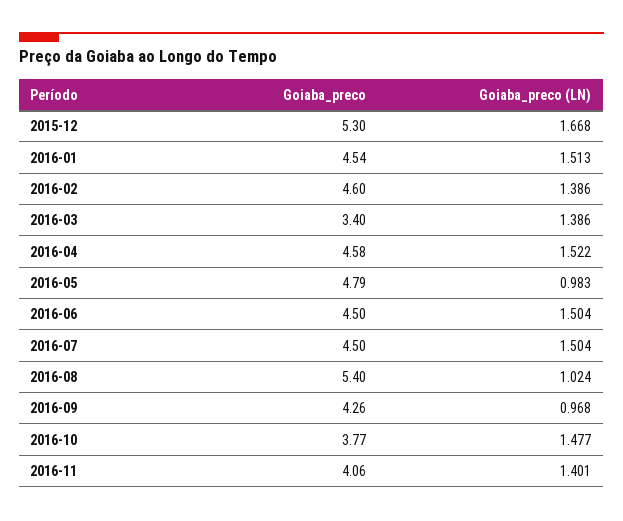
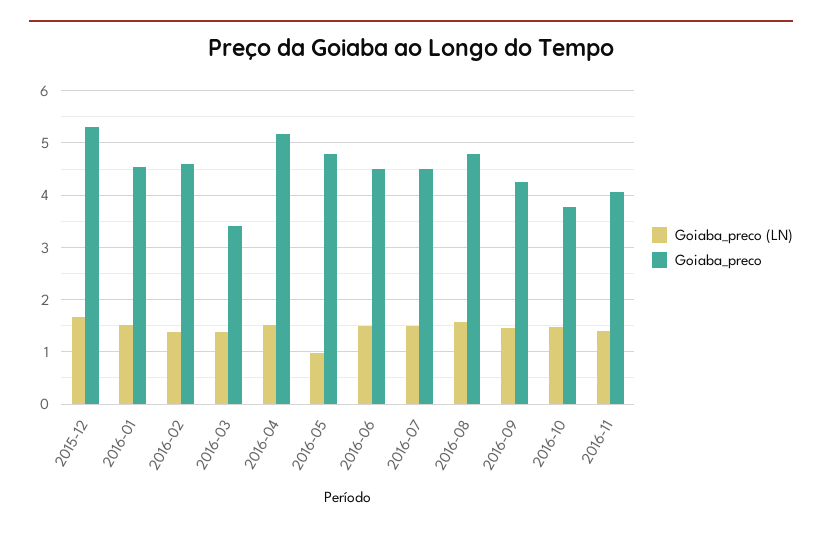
Goiaba_preco, 2016-04: 4.58 -> 5.2
Goiaba_preco, 2016-08: 5.4 -> 4.8
Goiaba_preco (LN), 2016-08: 1.024 -> 1.6
Goiaba_preco (LN), 2016-09: 0.968 -> 1.4

